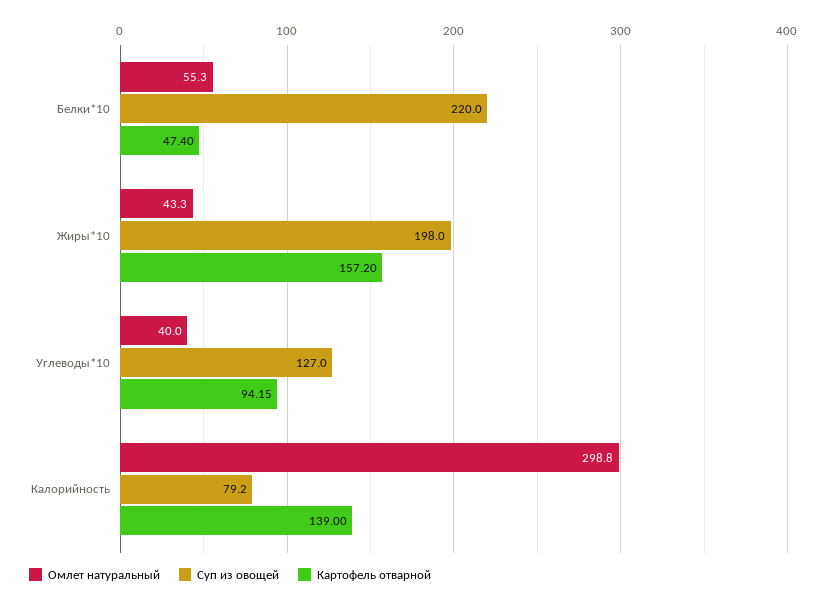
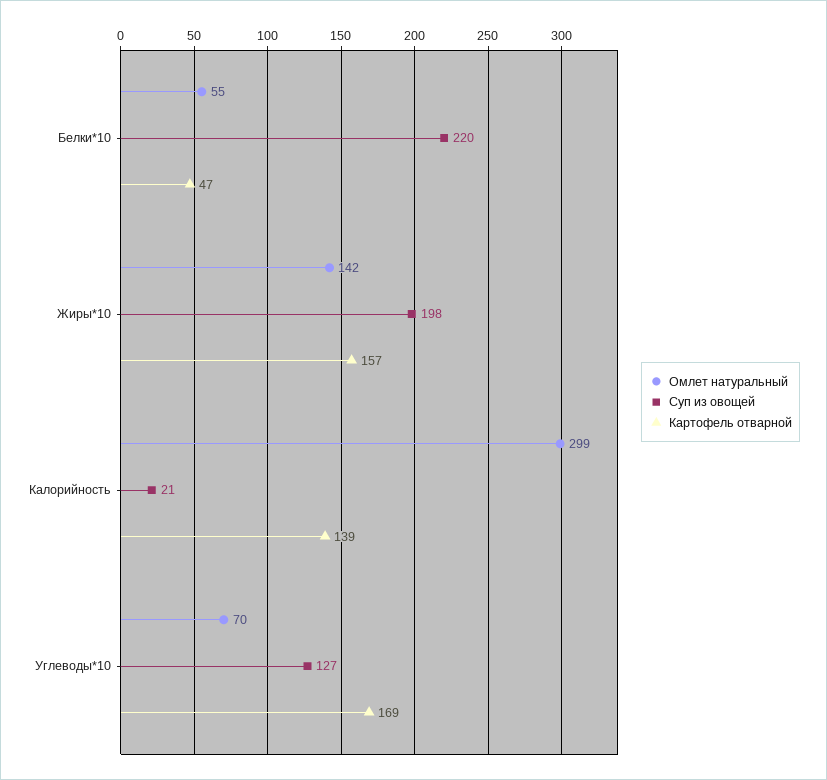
Омлет натуральный, Жиры*10: 43.3 -> 142
Омлет натуральный, Углеводы*10: 40 -> 70
Картофель отварной, Углеводы*10: 94.15 -> 169
Суп из овощей, Калорийность: 79.2 -> 21

